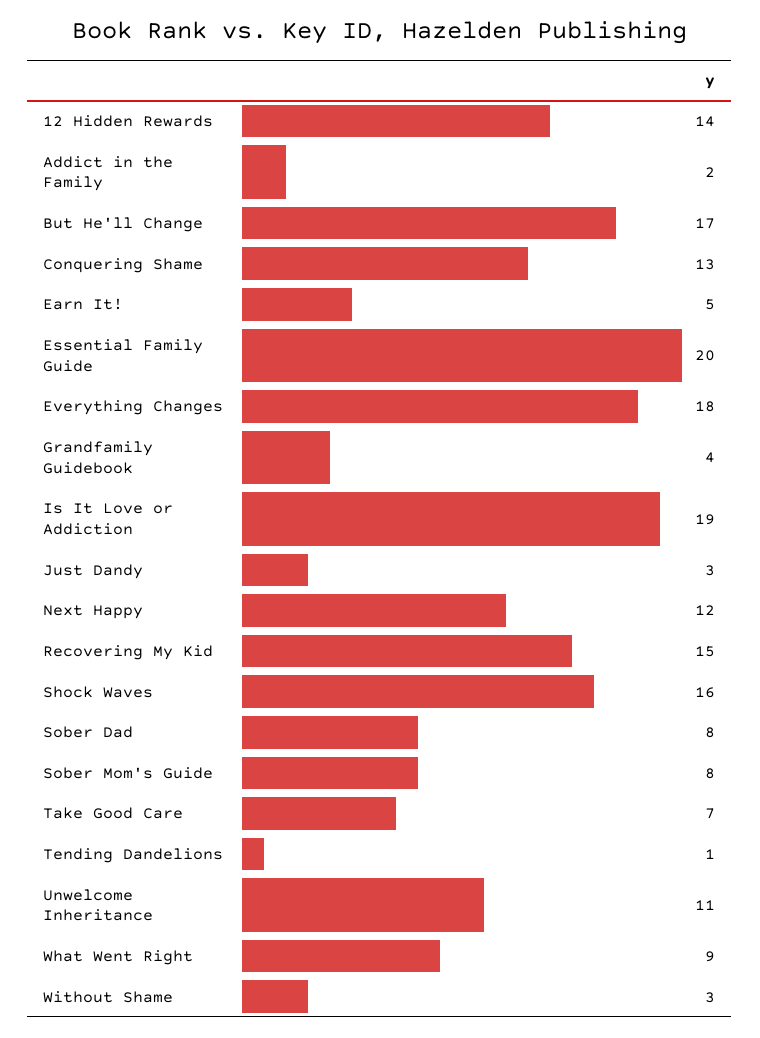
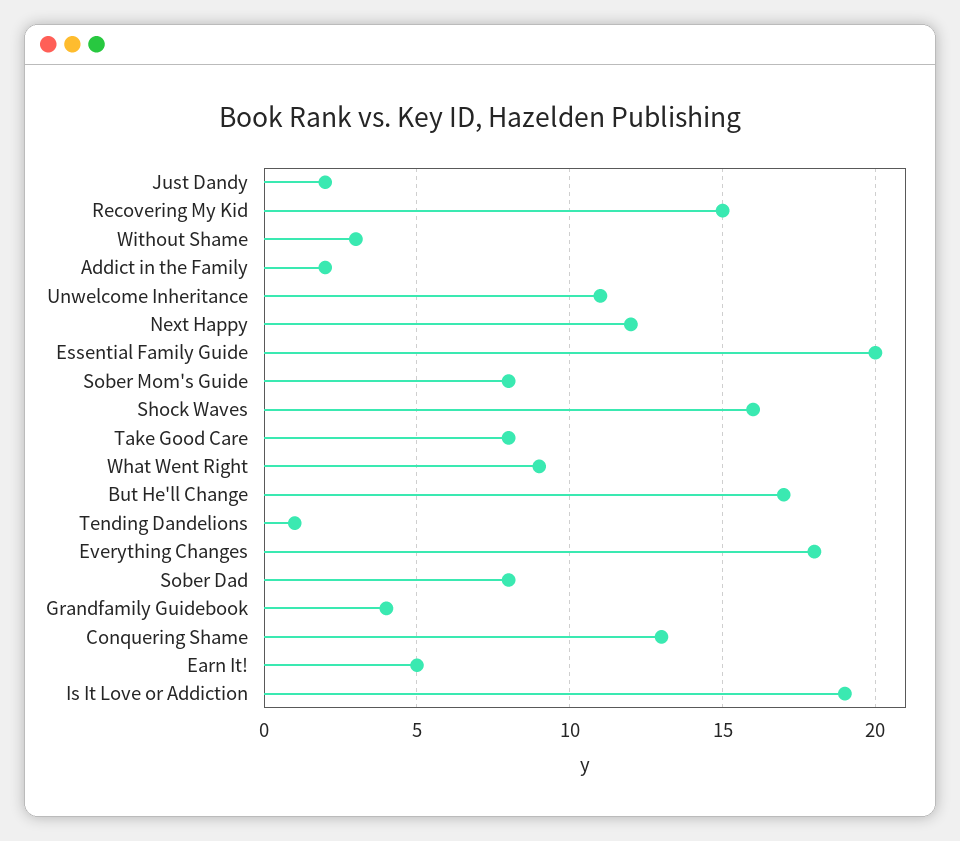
12 Hidden Rewards: 14 -> none
Just Dandy: 3 -> 2
Take Good Care: 7 -> 8

